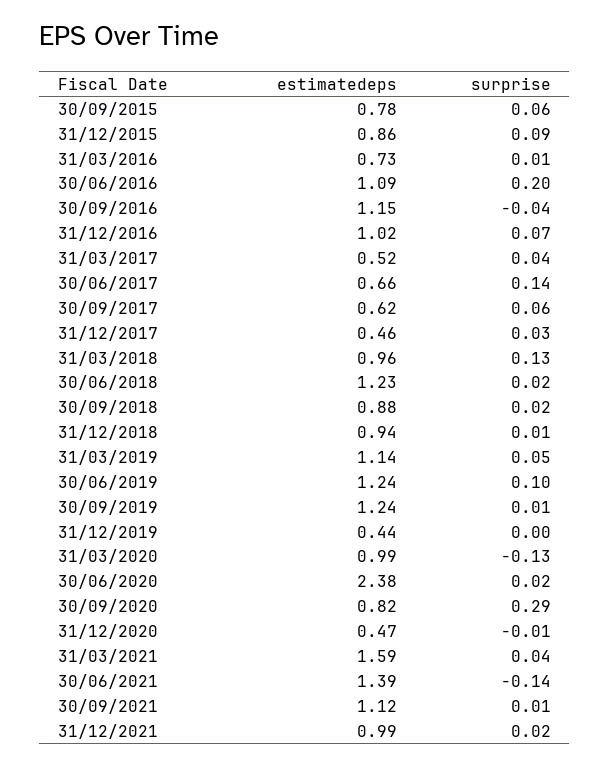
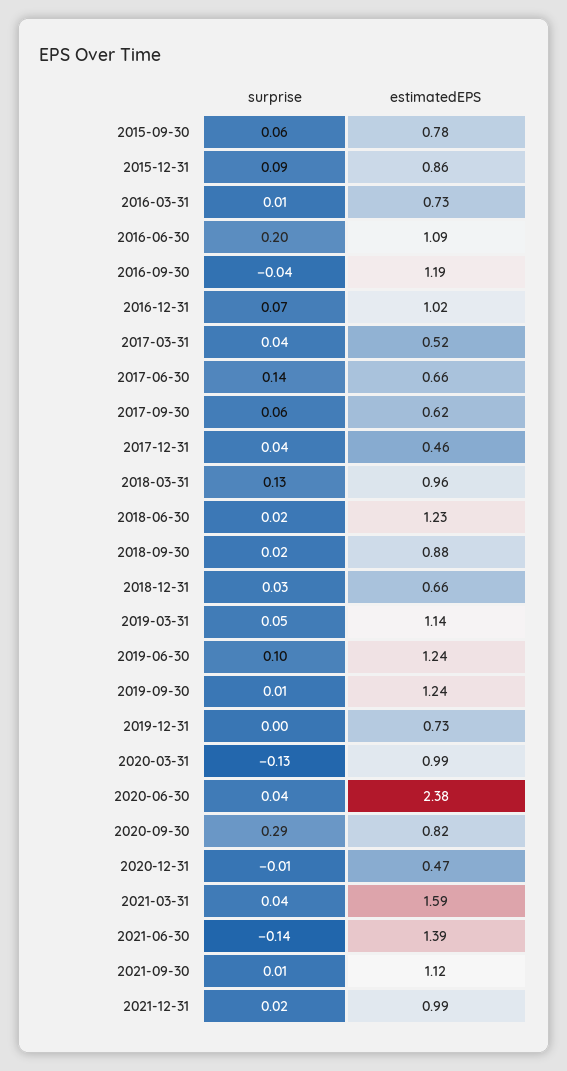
estimatedeps, 30/09/2016: 1.15 -> 1.19
surprise, 31/12/2017: 0.03 -> 0.04
estimatedeps, 31/12/2018: 0.94 -> 0.66
surprise, 31/12/2018: 0.01 -> 0.03
estimatedeps, 31/12/2019: 0.44 -> 0.73
surprise, 30/06/2020: 0.02 -> 0.04

